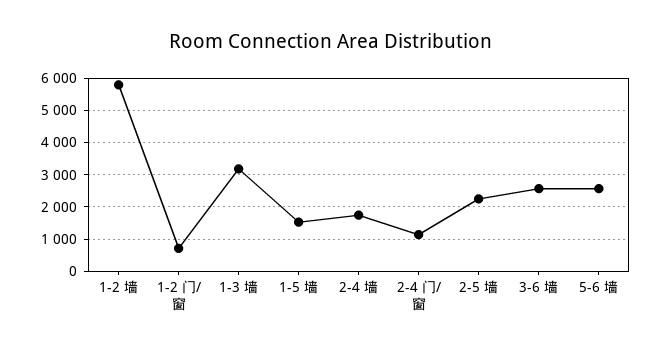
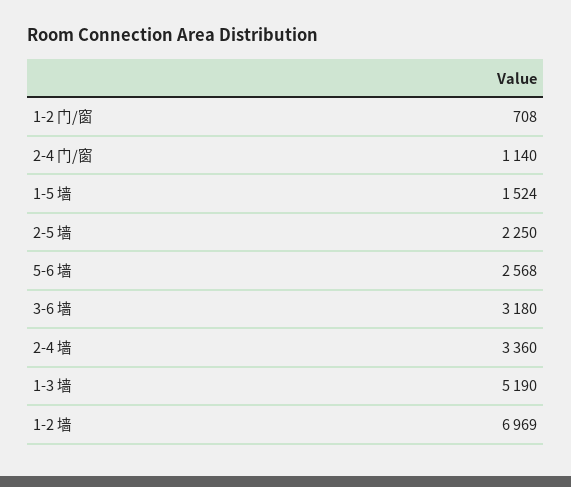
1-2 墙: 5800 -> 6969
1-3 墙: 3200 -> 5190
2-4 墙: 1800 -> 3360
3-6 墙: 2600 -> 3180

